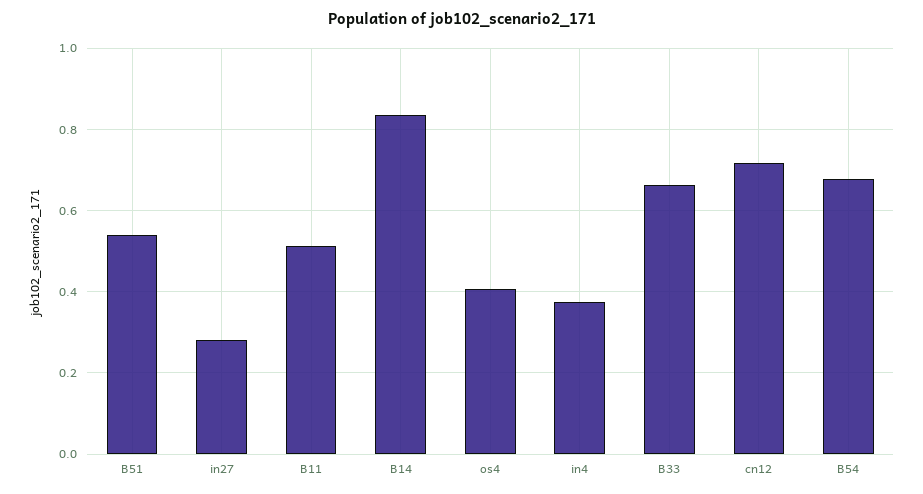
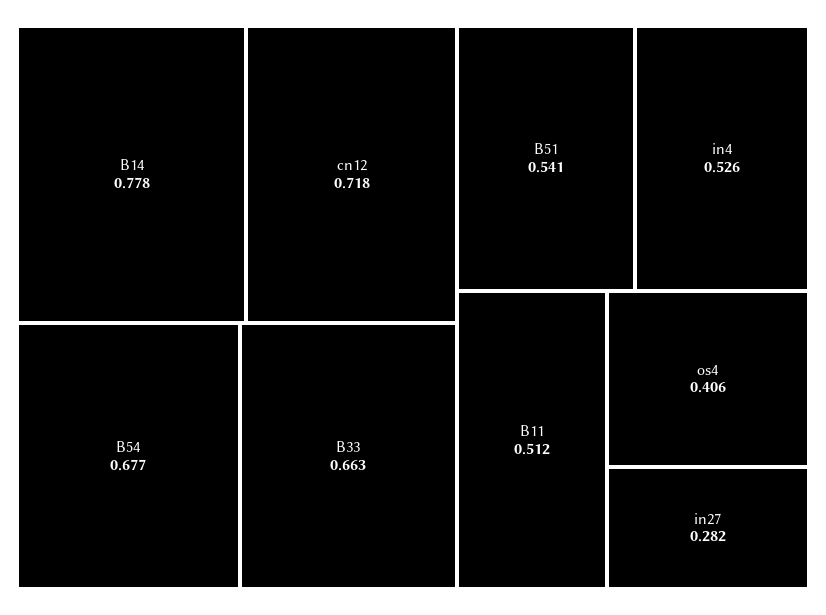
B14: 0.84 -> 0.778
in4: 0.38 -> 0.526

